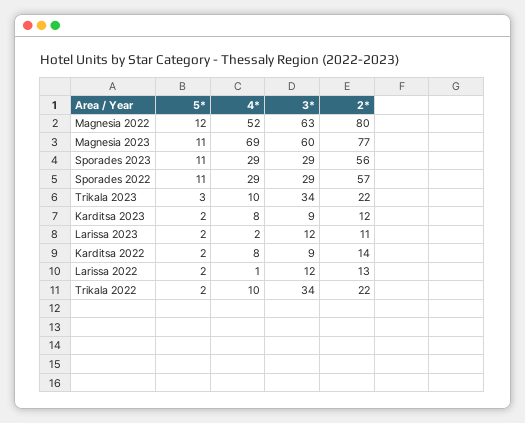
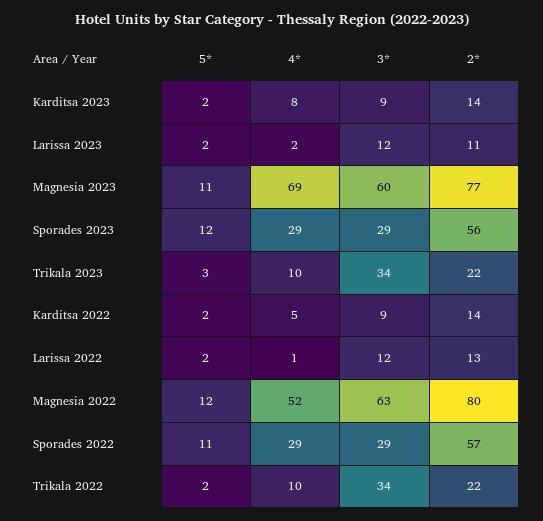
5*, Sporades 2023: 11 -> 12
2*, Karditsa 2023: 12 -> 14
4*, Karditsa 2022: 8 -> 5

